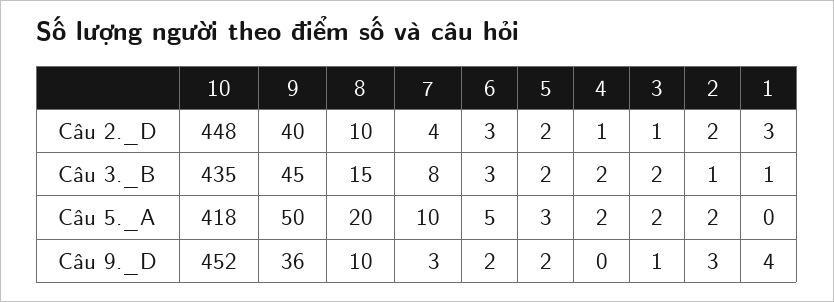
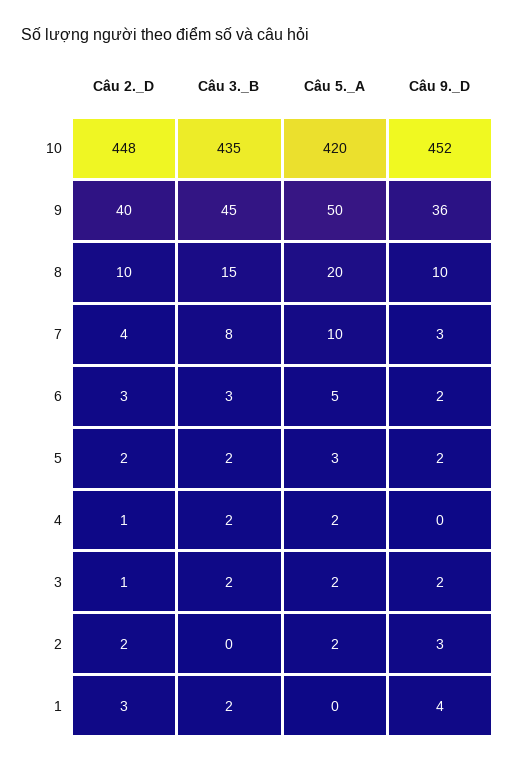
2, Câu 3._B: 1 -> 0
1, Câu 3._B: 1 -> 2
10, Câu 5._A: 418 -> 420
3, Câu 9._D: 1 -> 2

